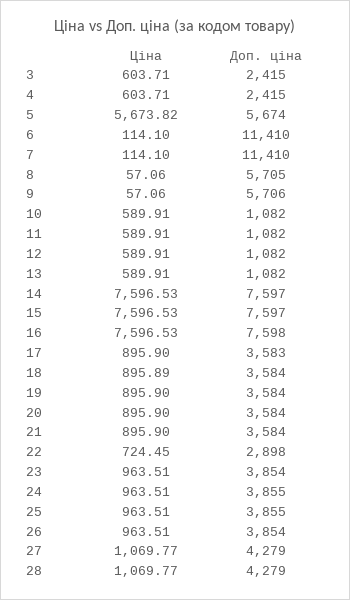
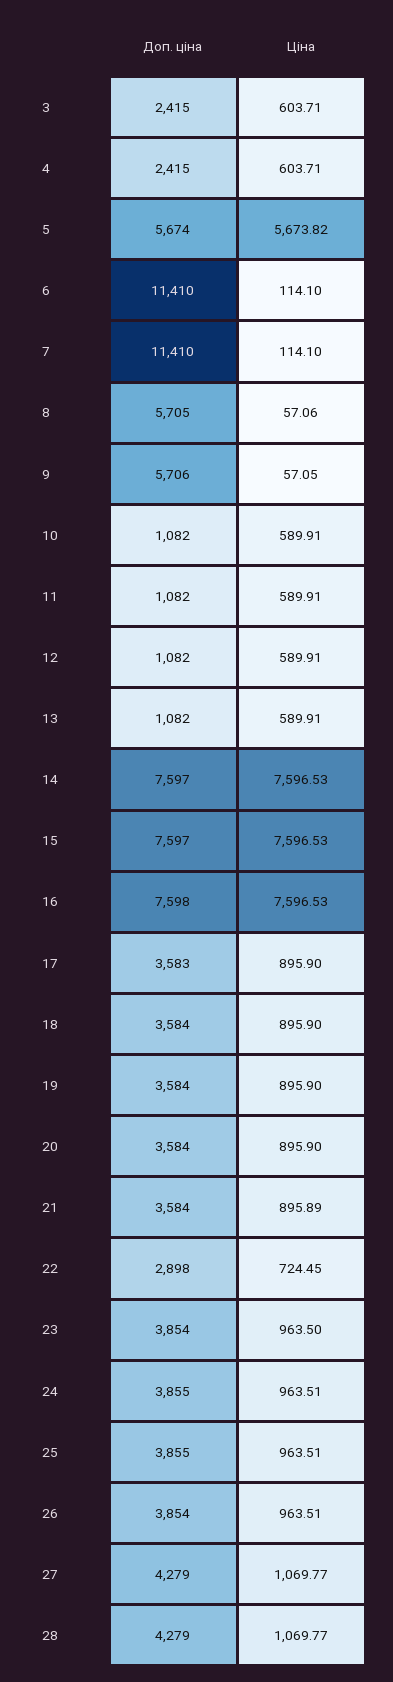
Ціна, 9: 57.06 -> 57.05
Ціна, 18: 895.89 -> 895.9
Ціна, 21: 895.9 -> 895.89
Ціна, 23: 963.51 -> 963.5

